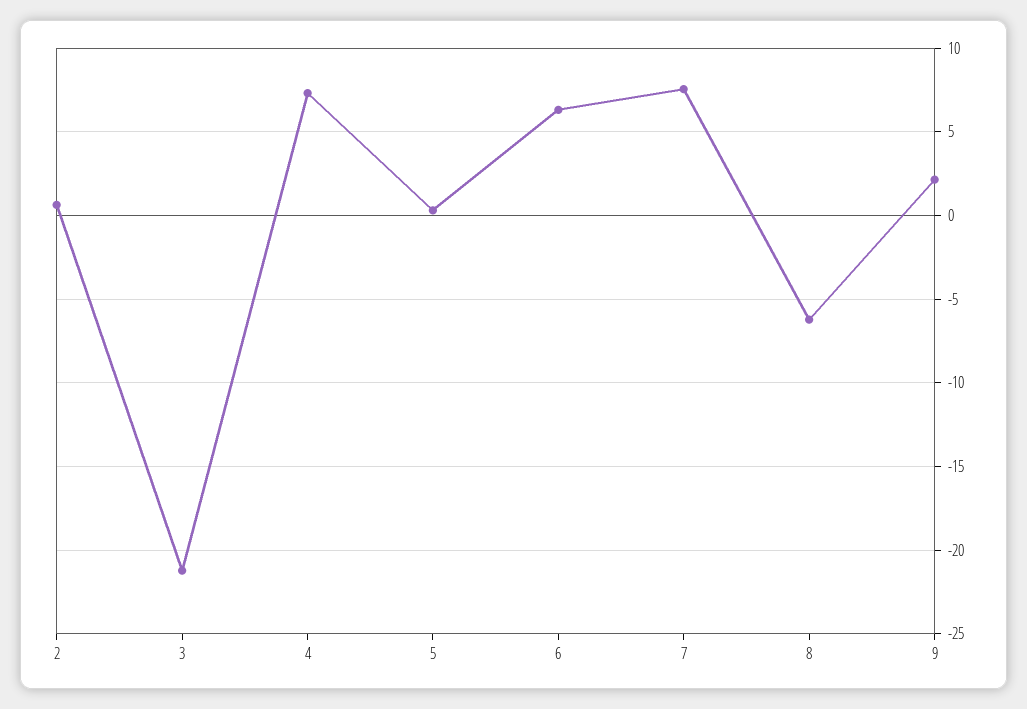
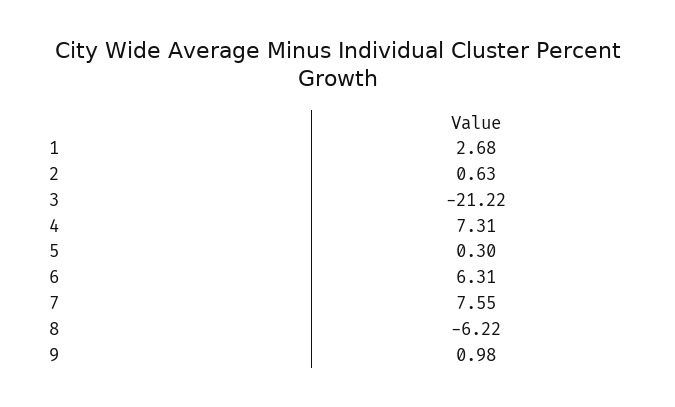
9: 2 -> 0.98
1: none -> 2.68

